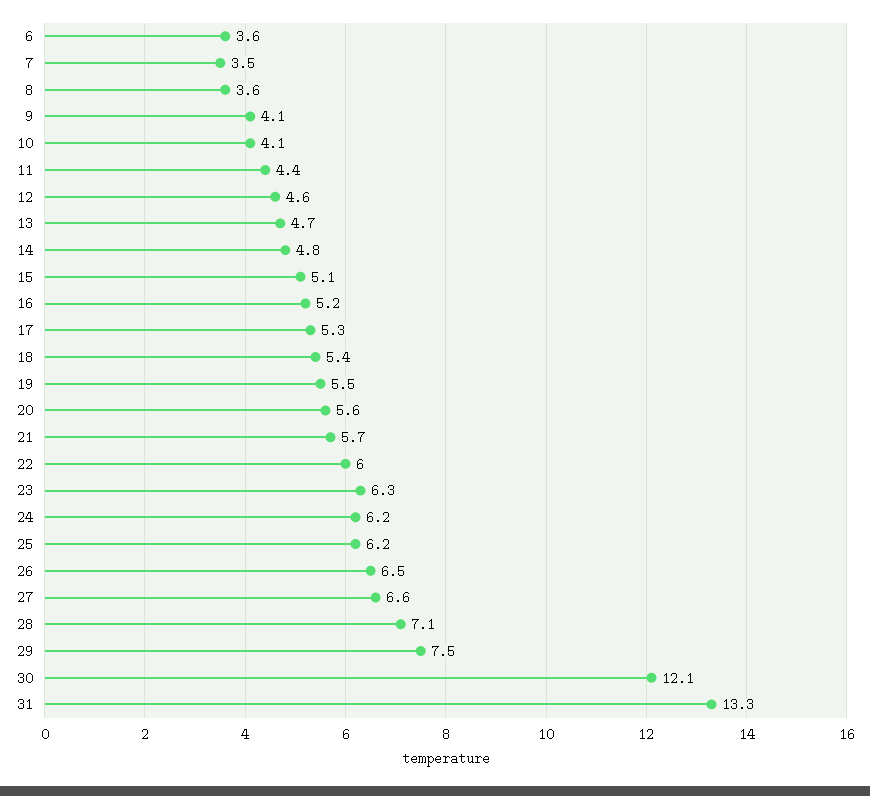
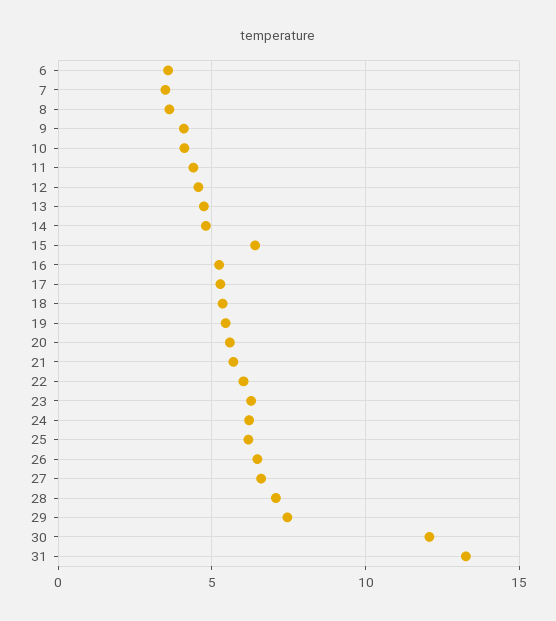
15: 5.1 -> 6.5

